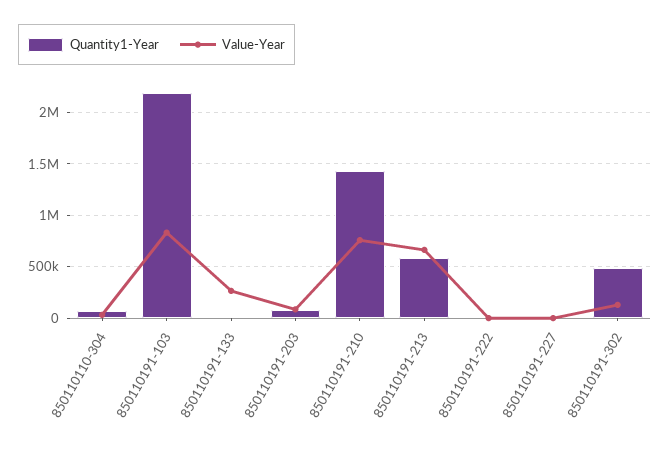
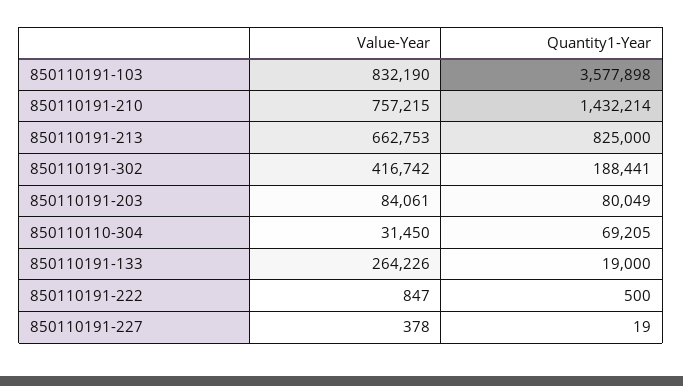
Quantity1-Year, 850110191-103: 2200000 -> 3577898
Quantity1-Year, 850110191-213: 600000 -> 825000
Quantity1-Year, 850110191-302: 500000 -> 188441
Value-Year, 850110191-302: 100000 -> 416742

